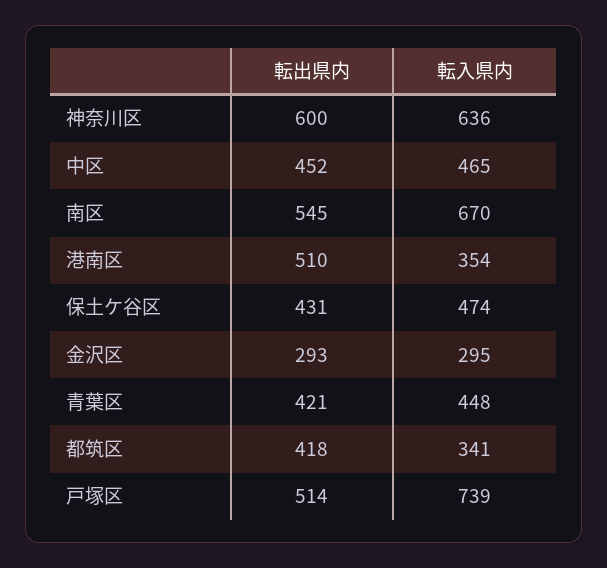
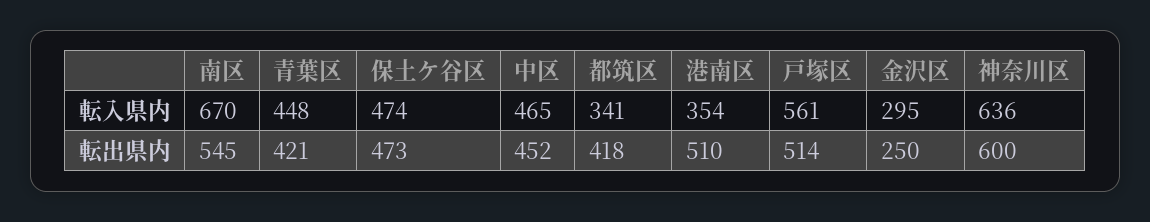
転出県内, 保土ケ谷区: 431 -> 473
転出県内, 金沢区: 293 -> 250
転入県内, 戸塚区: 739 -> 561

